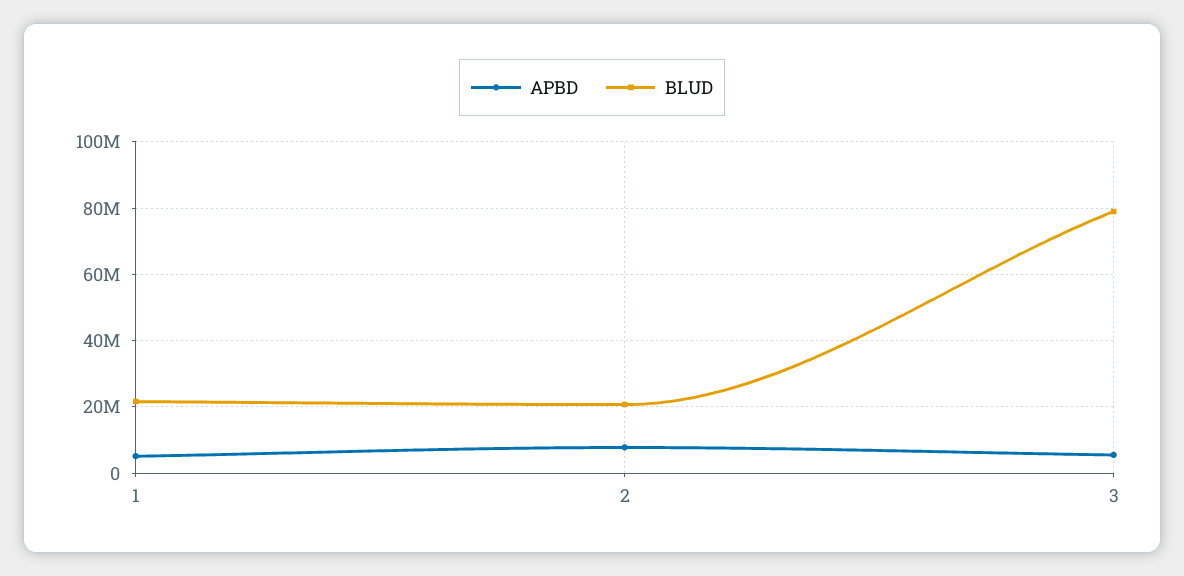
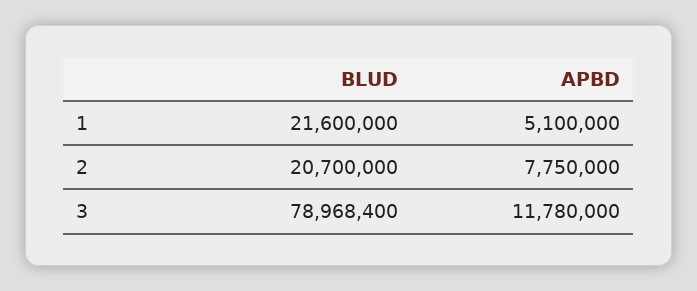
APBD, 3: 6000000 -> 11780000

